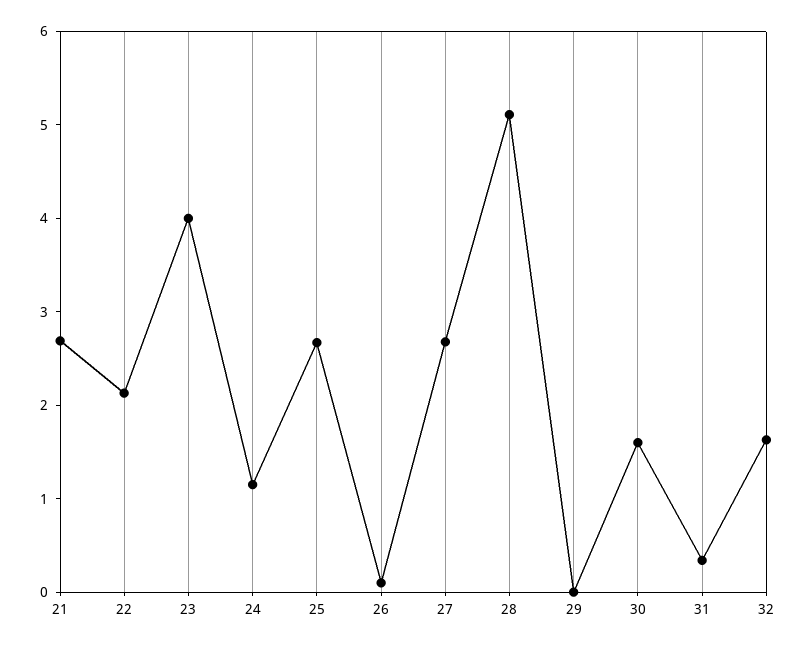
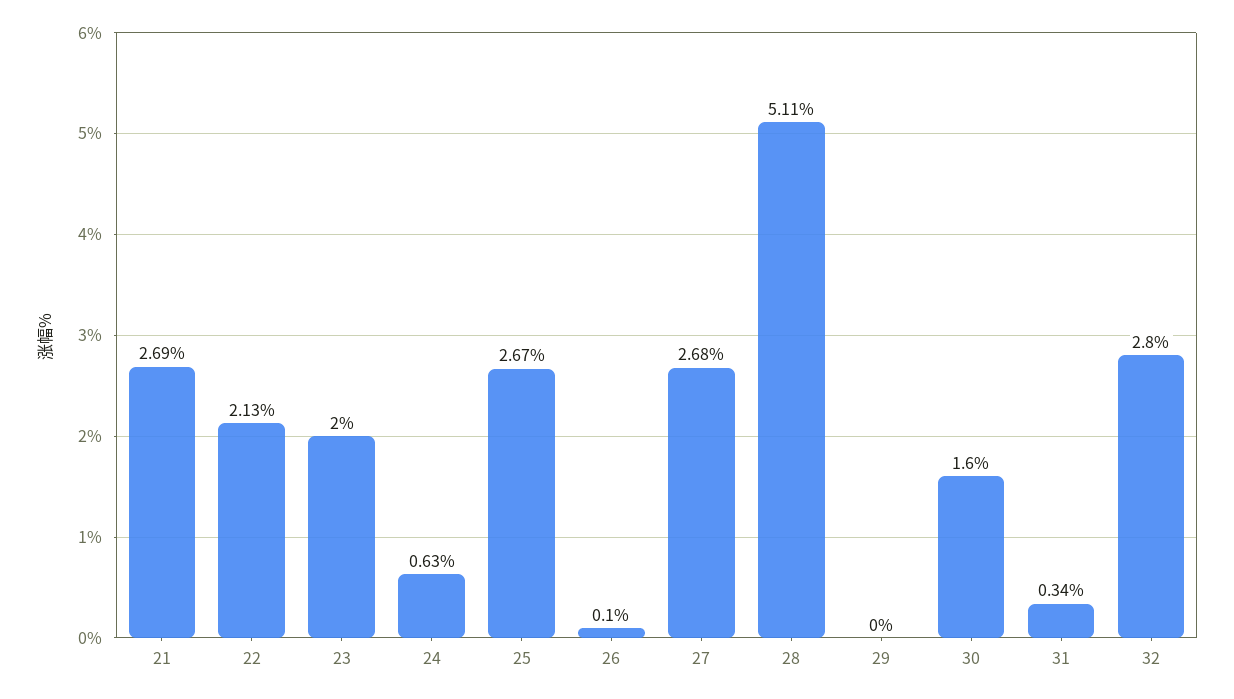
23: 4 -> 2
24: 1.2 -> 0.63
32: 1.6 -> 2.8

